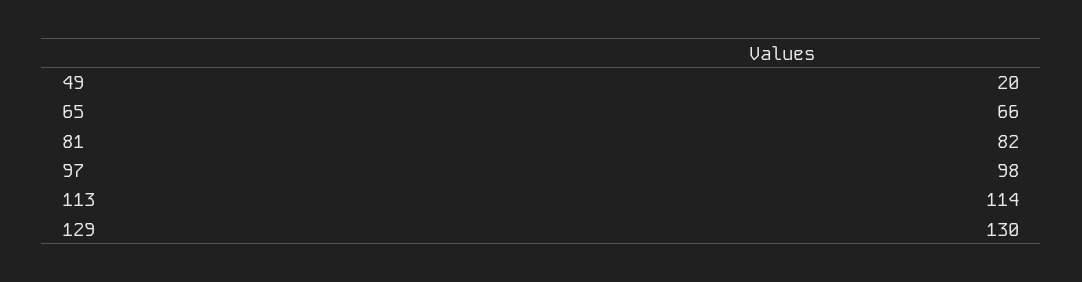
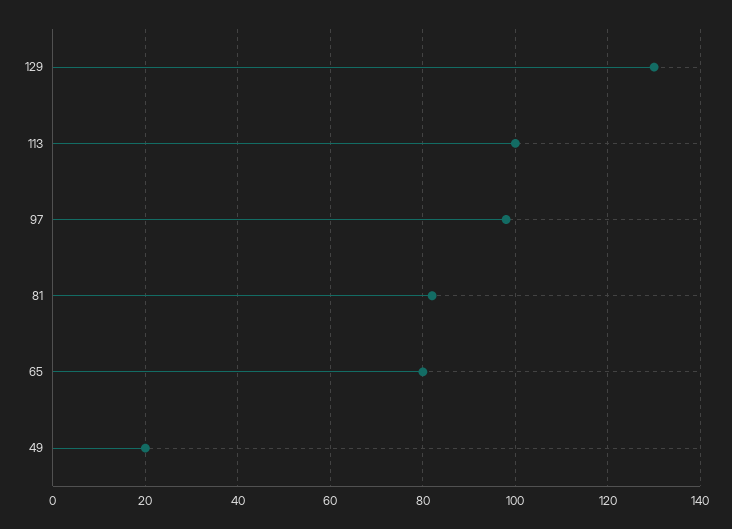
65: 66 -> 80
113: 114 -> 100

